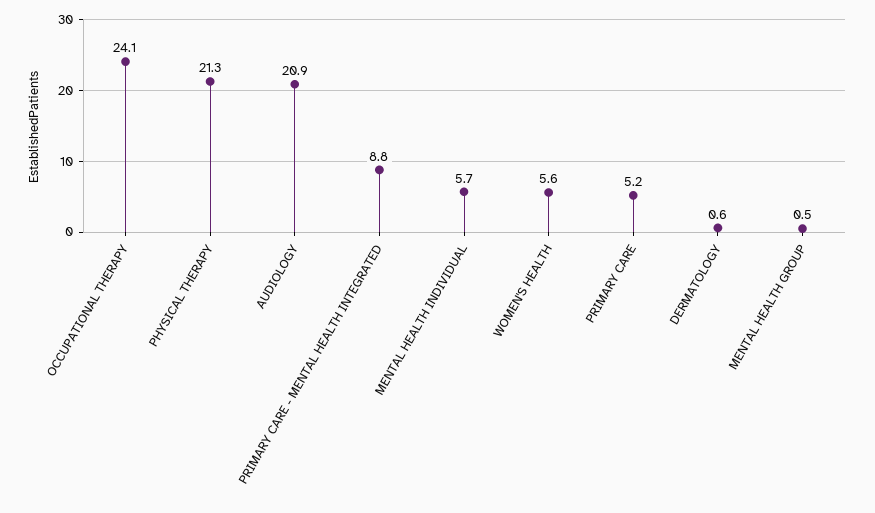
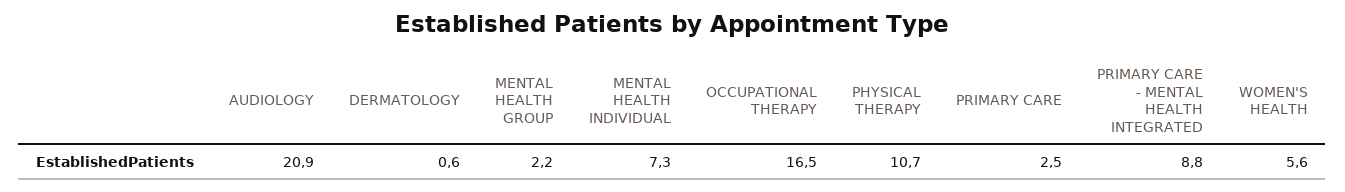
OCCUPATIONAL THERAPY: 24.1 -> 16.5
PHYSICAL THERAPY: 21.3 -> 10.7
MENTAL HEALTH INDIVIDUAL: 5.7 -> 7.3
PRIMARY CARE: 5.2 -> 2.5
MENTAL HEALTH GROUP: 0.5 -> 2.2

